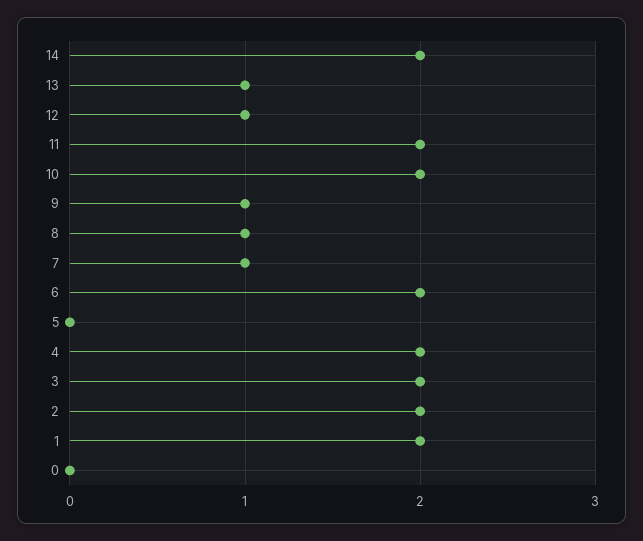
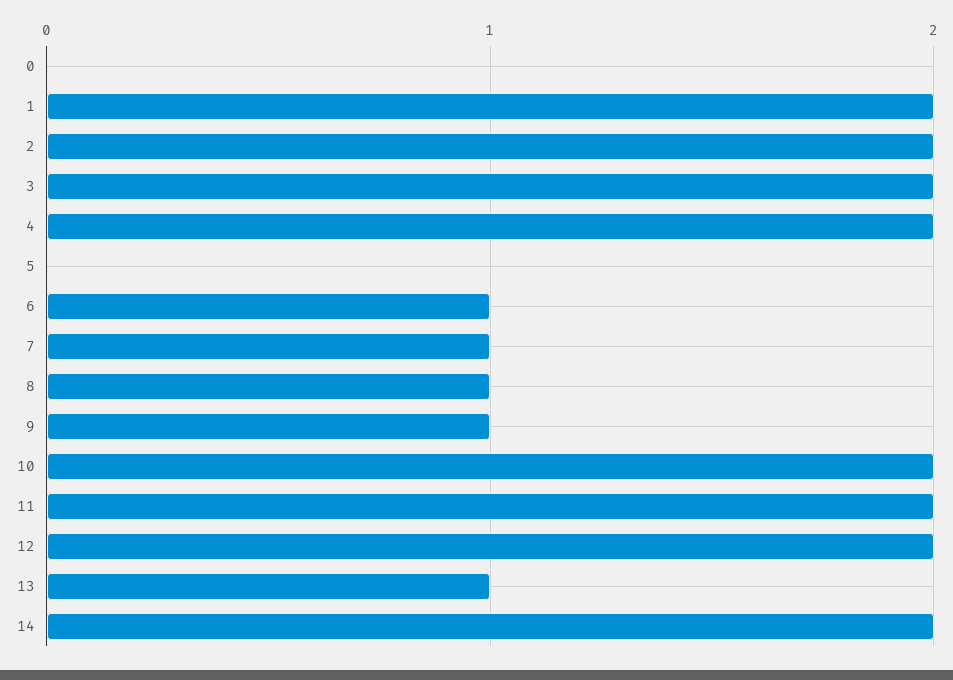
12: 1 -> 2
6: 2 -> 1

